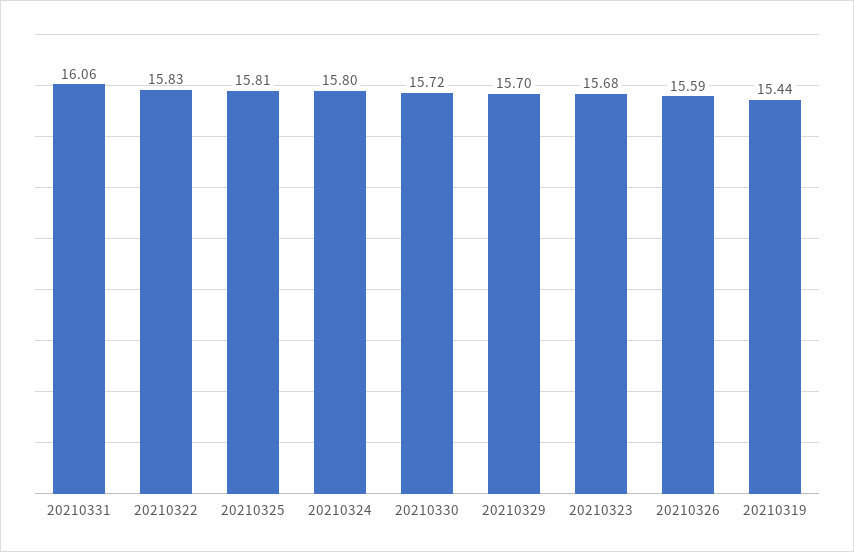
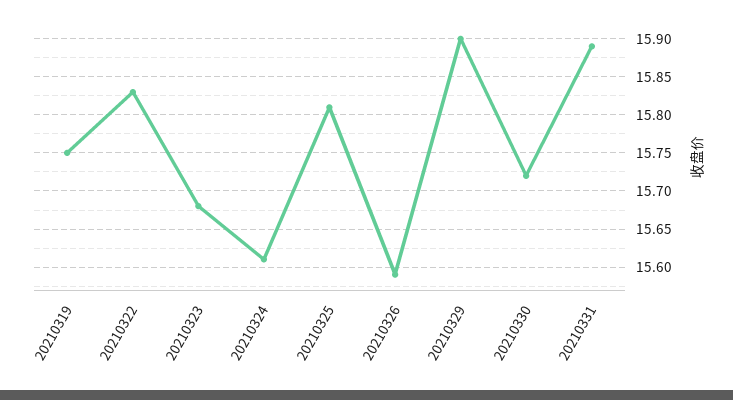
20210331: 16.06 -> 15.89
20210324: 15.8 -> 15.61
20210329: 15.7 -> 15.9
20210319: 15.44 -> 15.75

